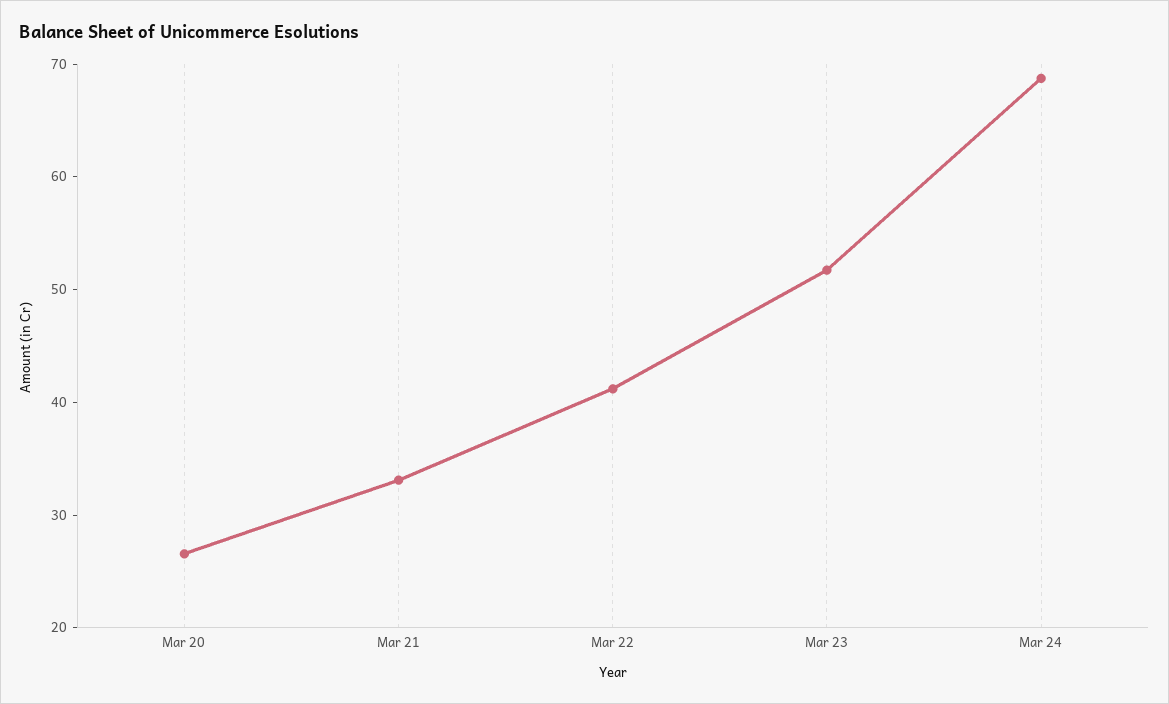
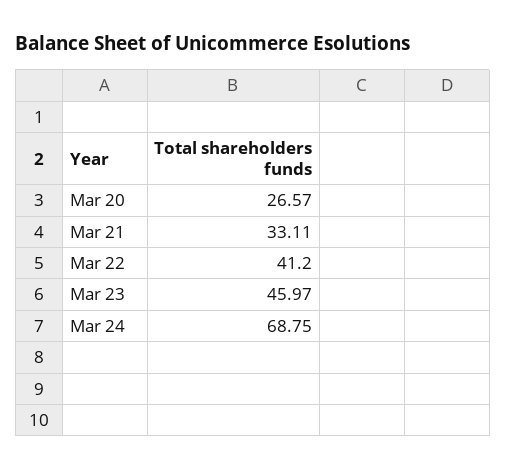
Mar 23: 52 -> 45.97

